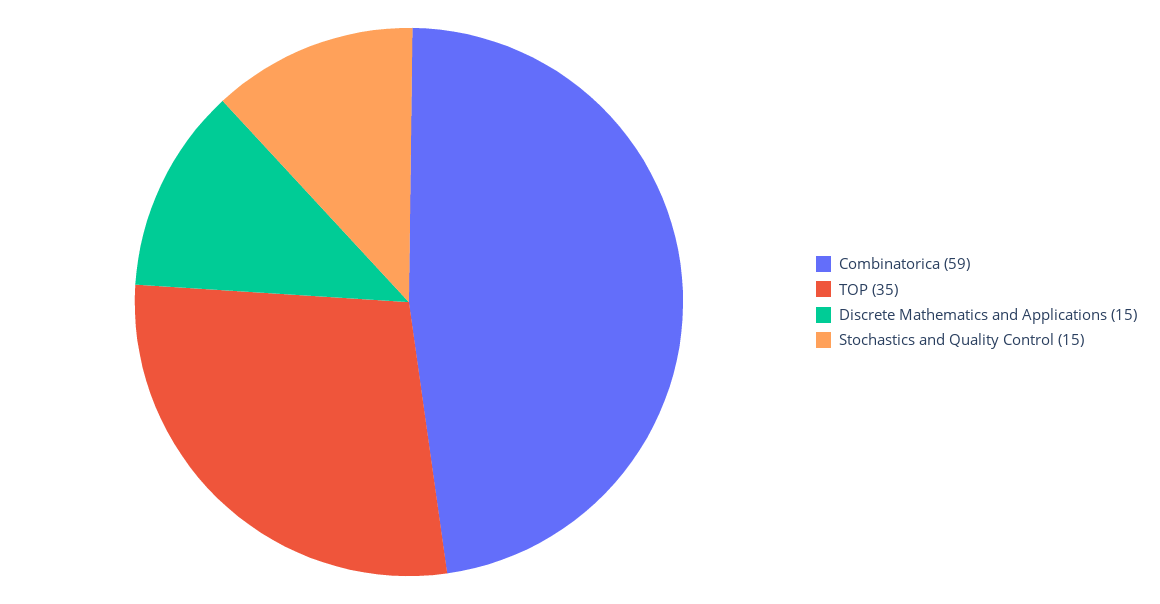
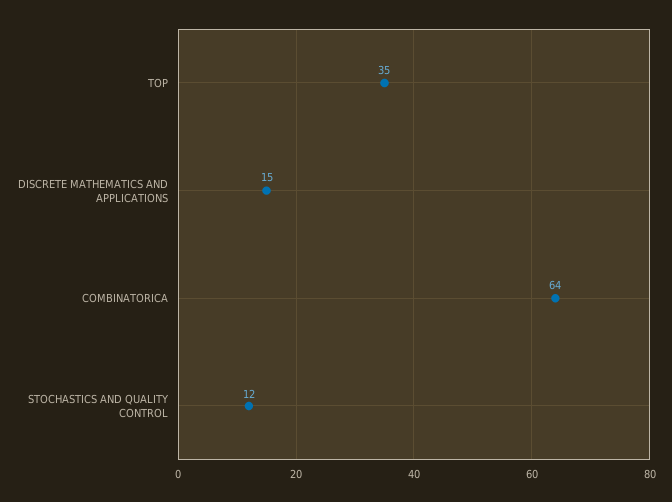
Combinatorica: 59 -> 64
Stochastics and Quality Control: 15 -> 12

